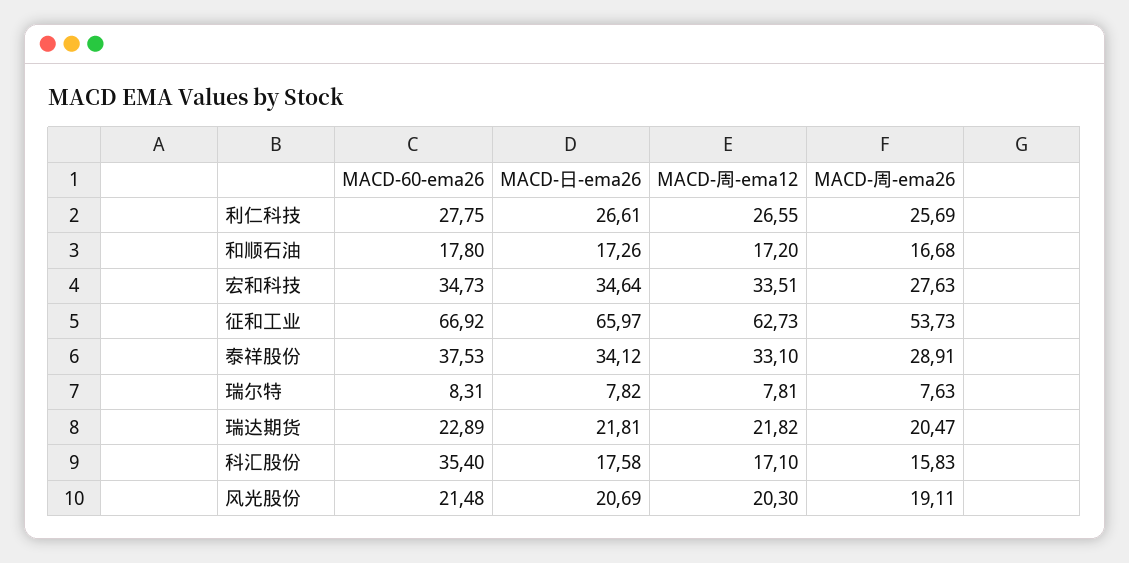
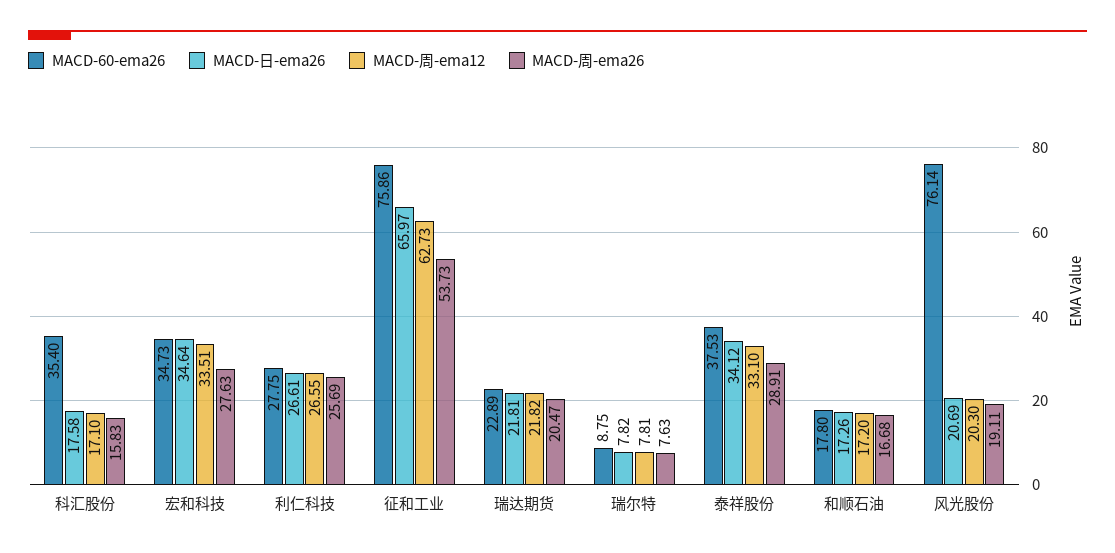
MACD-60-ema26, 征和工业: 66.92 -> 75.86
MACD-60-ema26, 瑞尔特: 8.31 -> 8.75
MACD-60-ema26, 风光股份: 21.48 -> 76.14

